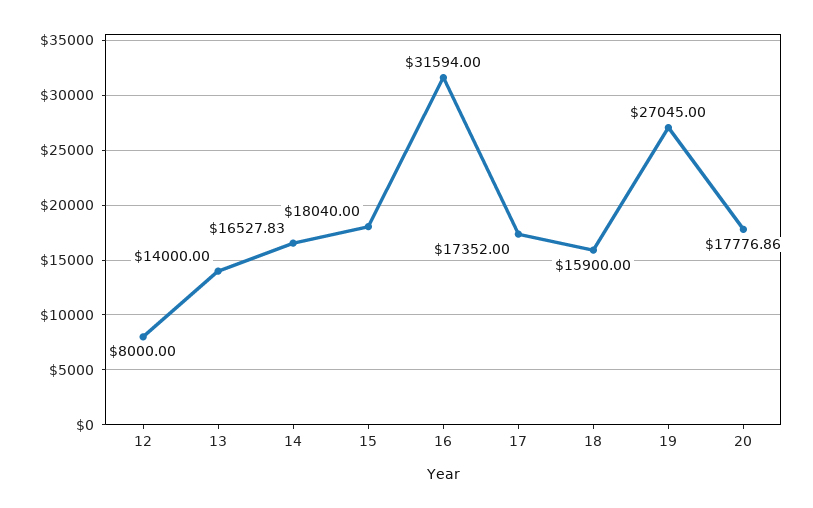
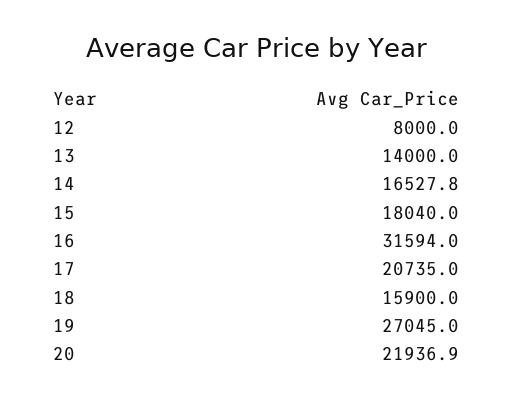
17: 17352 -> 20735
20: 17776.86 -> 21936.9

